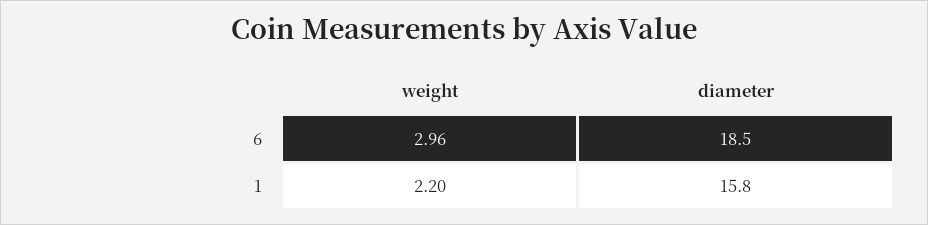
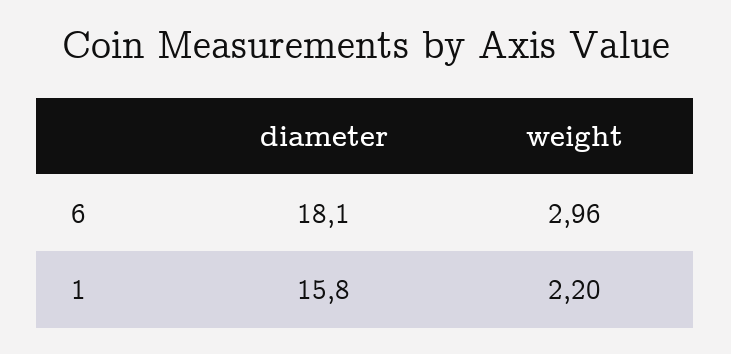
diameter, 6: 18.5 -> 18.1

